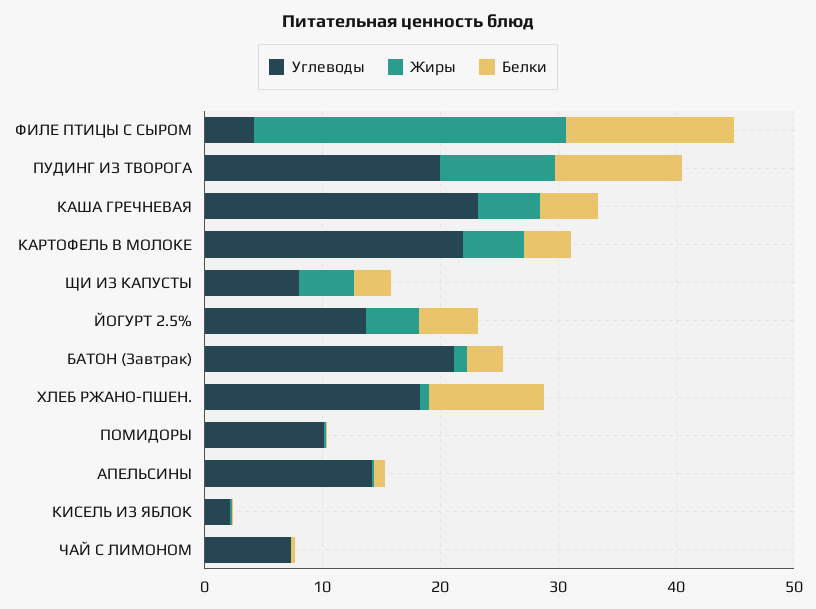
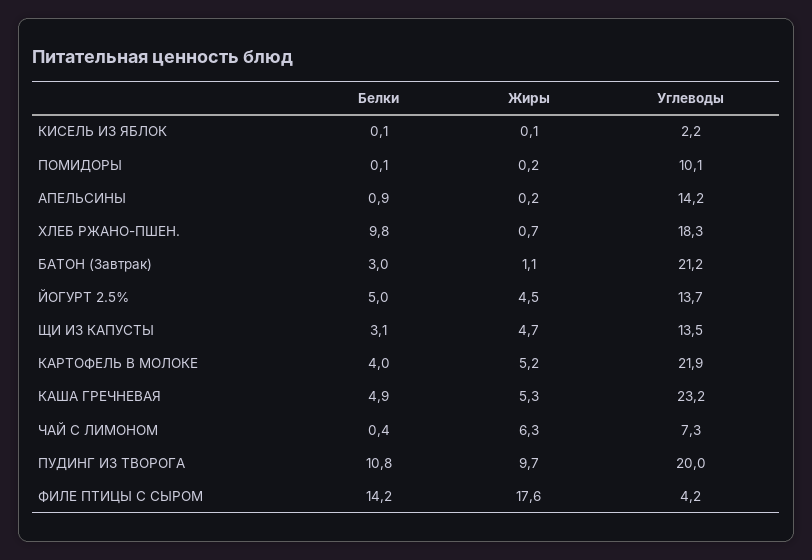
Жиры, ФИЛЕ ПТИЦЫ С СЫРОМ: 26 -> 17.6
Углеводы, ЩИ ИЗ КАПУСТЫ: 8 -> 13.5
Жиры, ЧАЙ С ЛИМОНОМ: 0 -> 6.3

